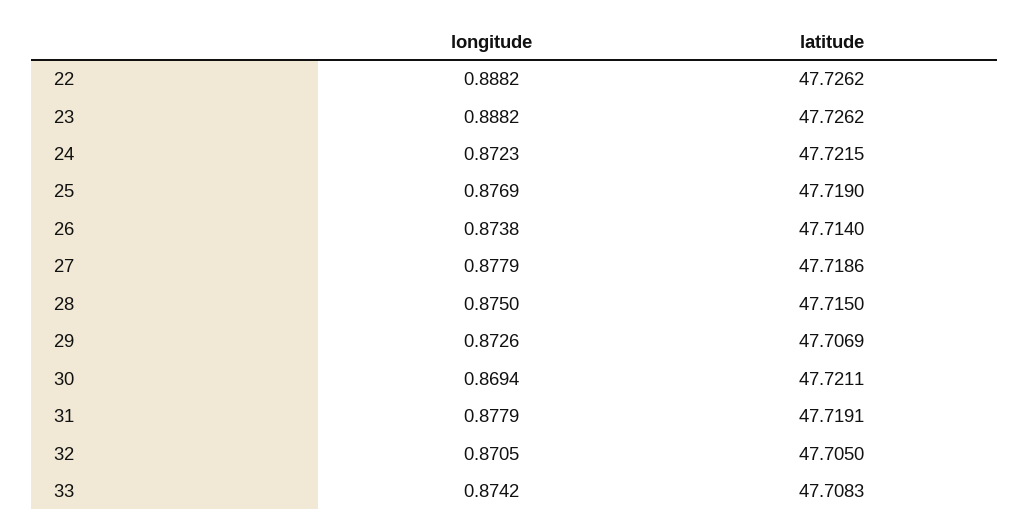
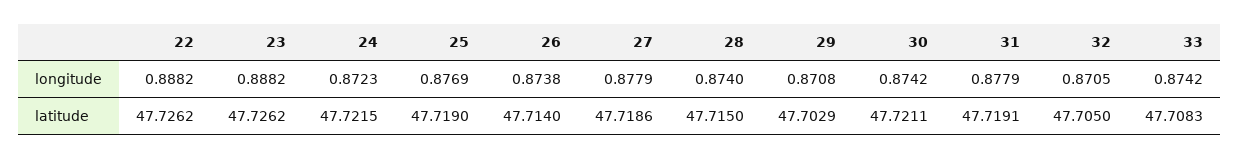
longitude, 28: 0.875 -> 0.874
longitude, 29: 0.8726 -> 0.8708
latitude, 29: 47.7069 -> 47.7029
longitude, 30: 0.8694 -> 0.8742

